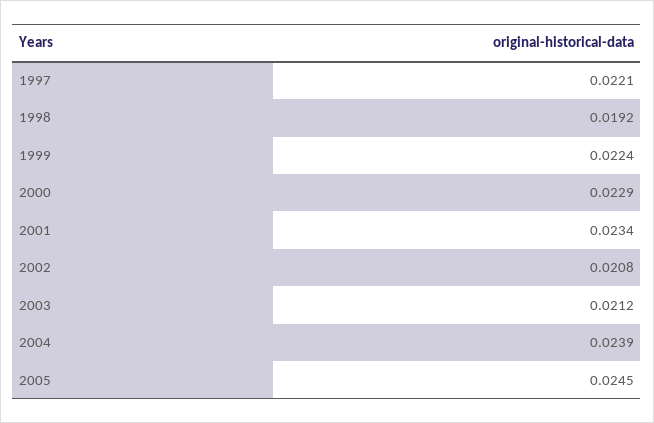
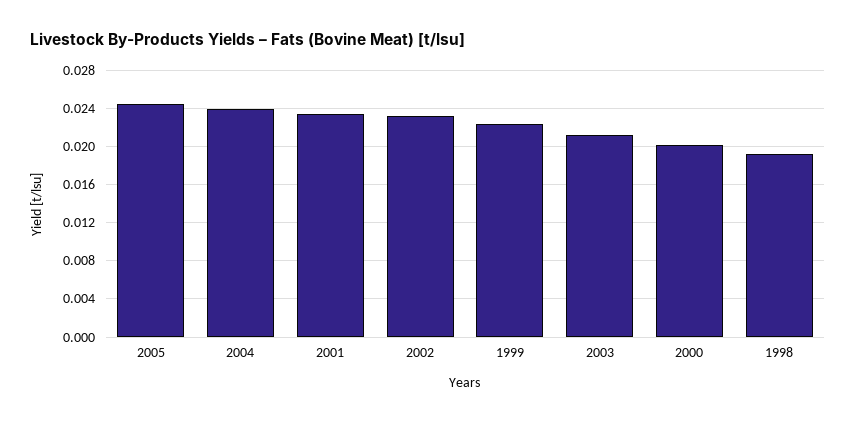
1997: 0.0221 -> none
2000: 0.0229 -> 0.02
2002: 0.0208 -> 0.023

